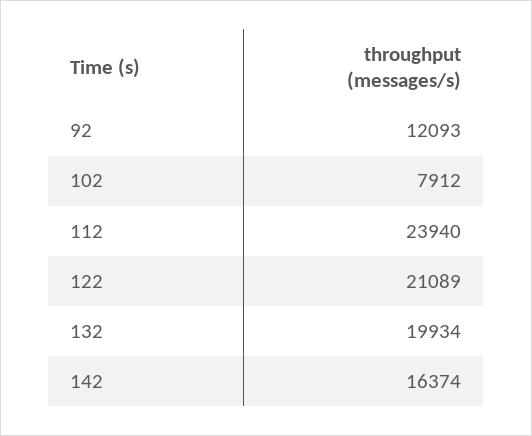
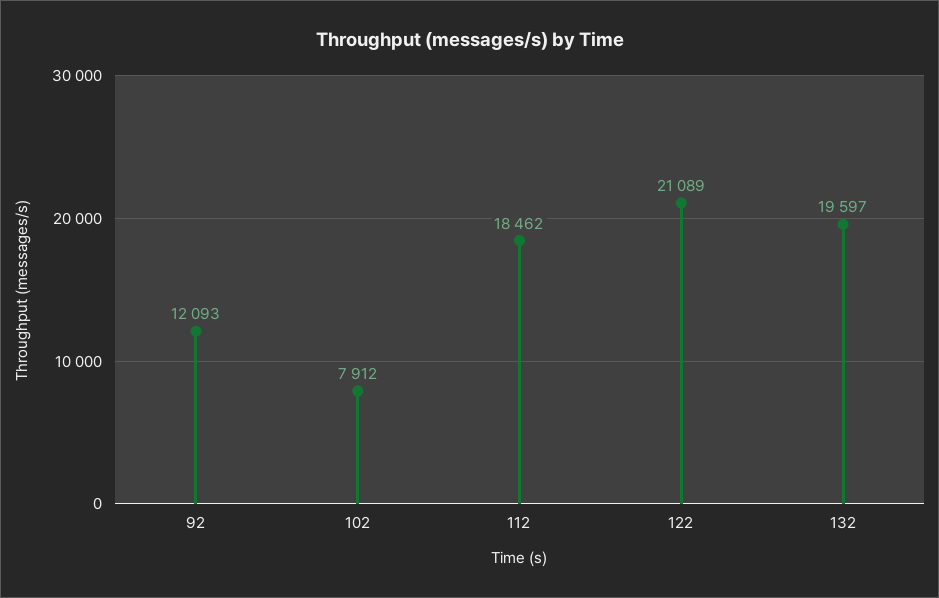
112: 23940 -> 18462
132: 19934 -> 19597
142: 16374 -> none

